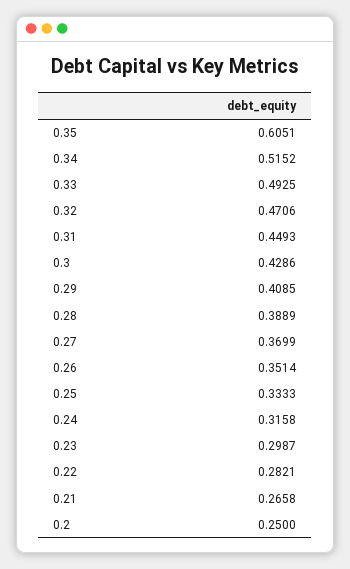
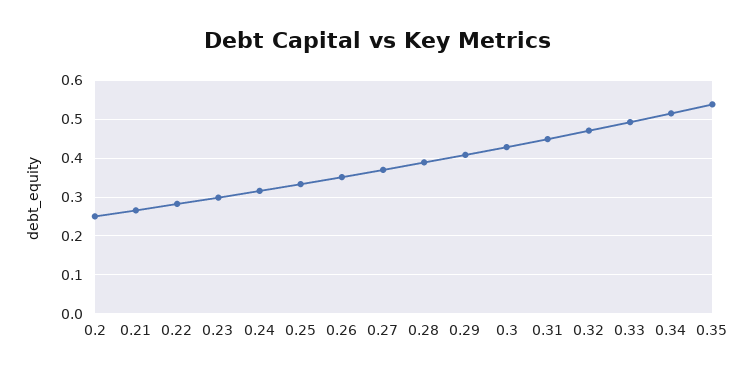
0.35: 0.6051 -> 0.54

